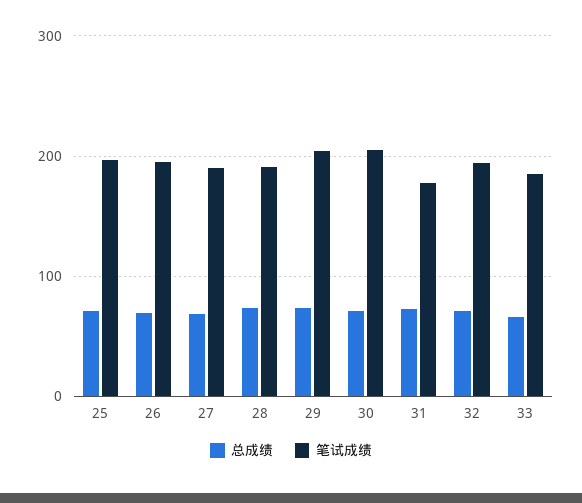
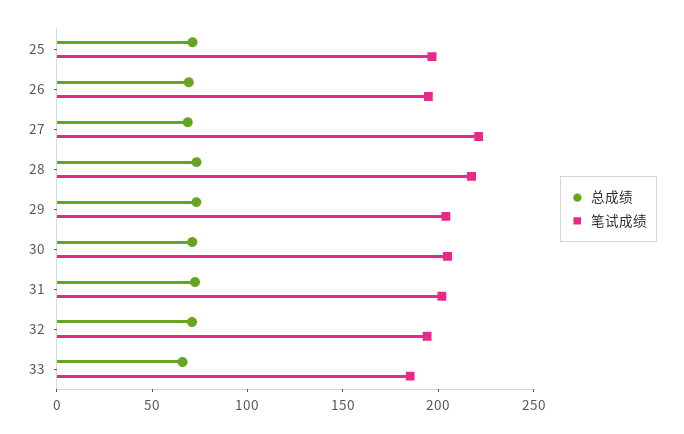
笔试成绩, 27: 190 -> 220
笔试成绩, 28: 190 -> 220
笔试成绩, 31: 180 -> 200

